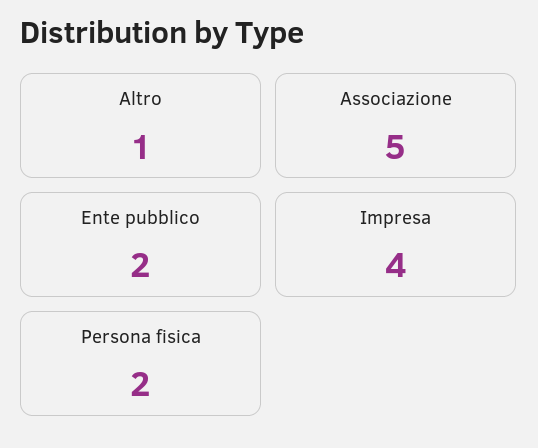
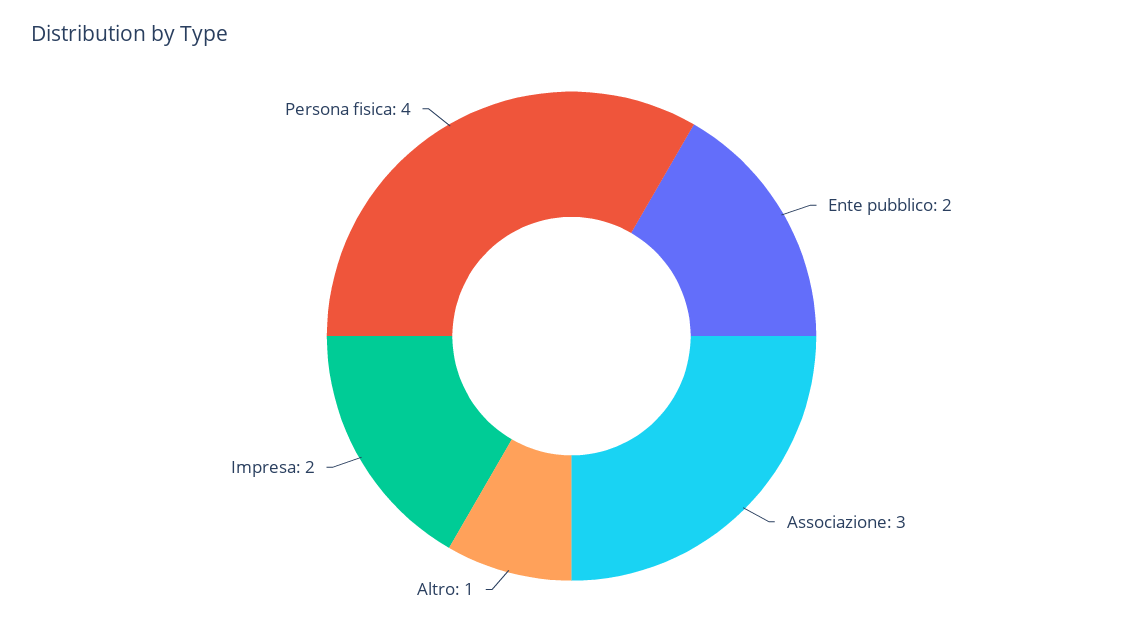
Associazione: 5 -> 3
Impresa: 4 -> 2
Persona fisica: 2 -> 4

